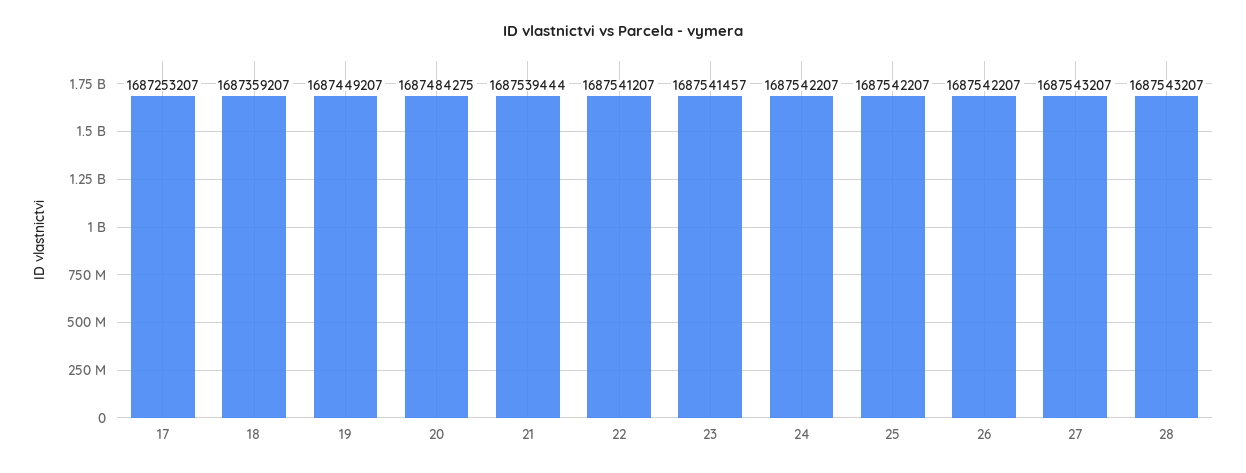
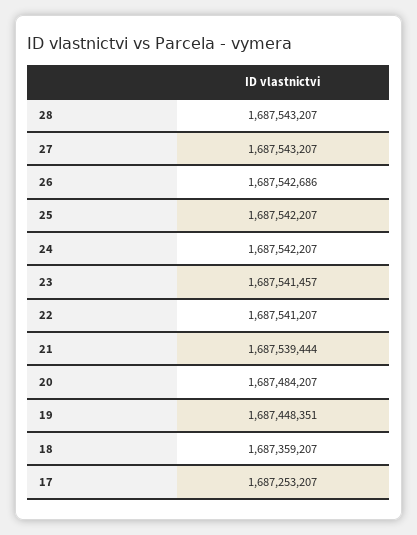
19: 1687449207 -> 1687448351
20: 1687484275 -> 1687484207
26: 1687542207 -> 1687542686

